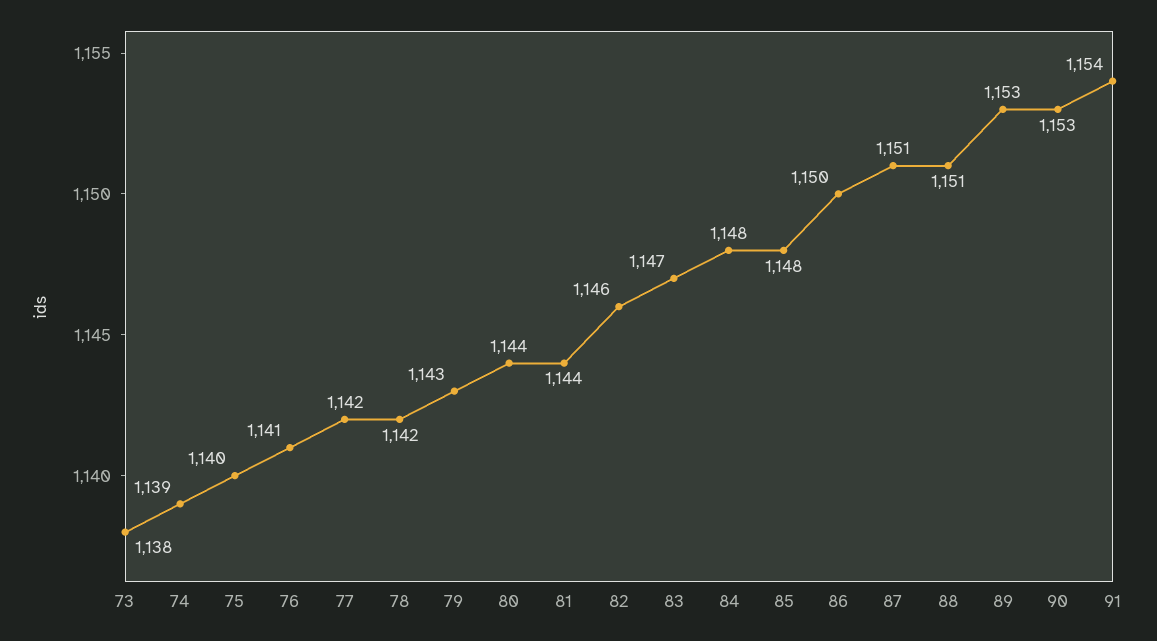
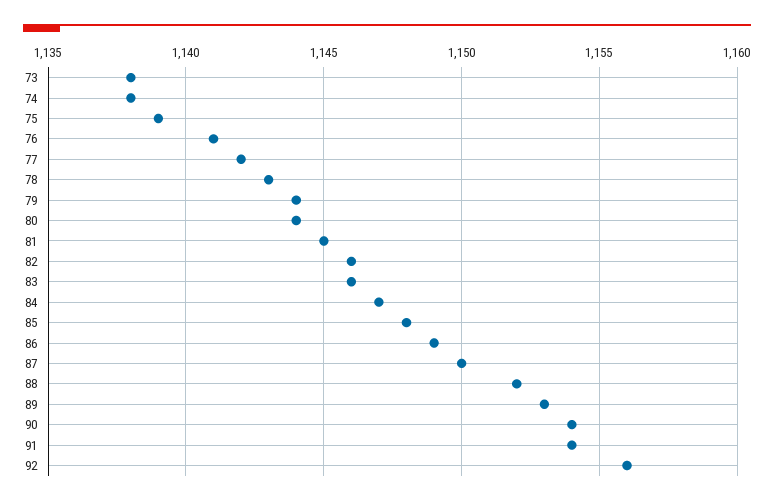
74: 1139 -> 1138
75: 1140 -> 1139
78: 1142 -> 1143
79: 1143 -> 1144
81: 1144 -> 1145
83: 1147 -> 1146
84: 1148 -> 1147
86: 1150 -> 1149
87: 1151 -> 1150
88: 1151 -> 1152
90: 1153 -> 1154
92: none -> 1156

